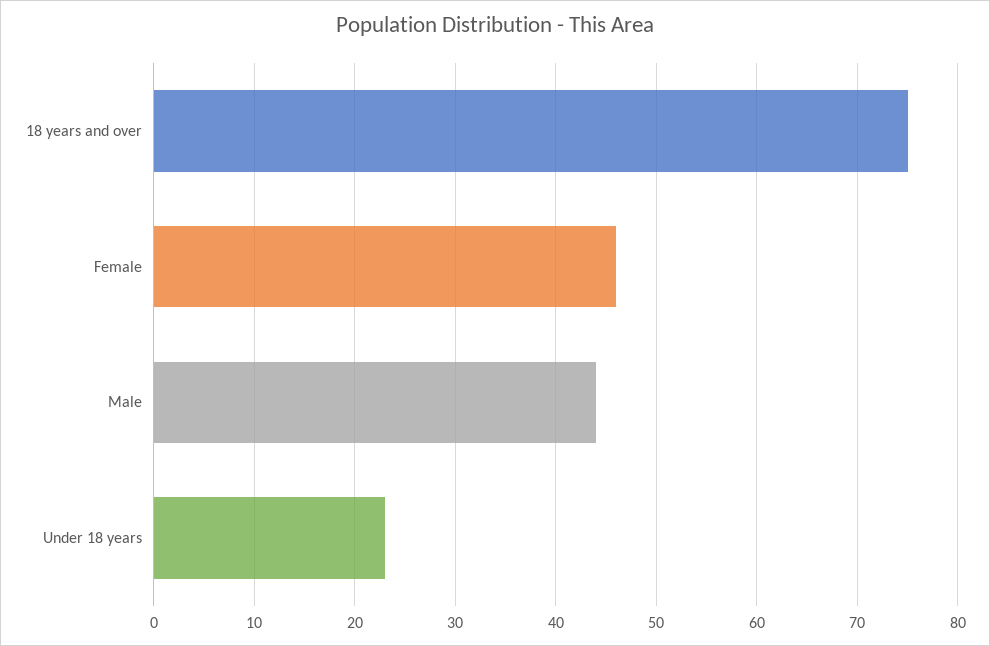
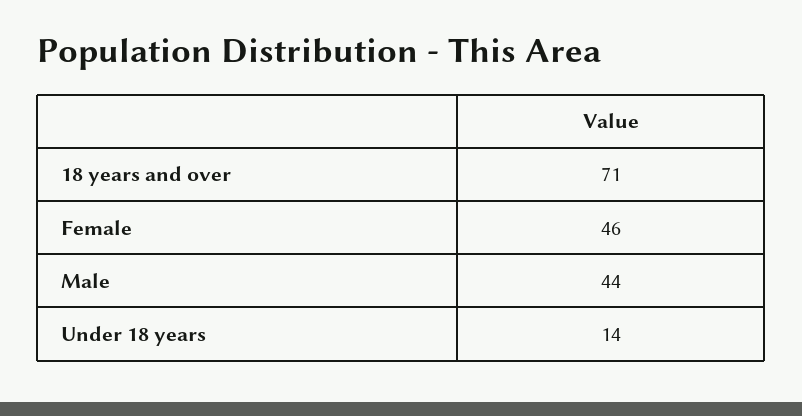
18 years and over: 75 -> 71
Under 18 years: 23 -> 14

